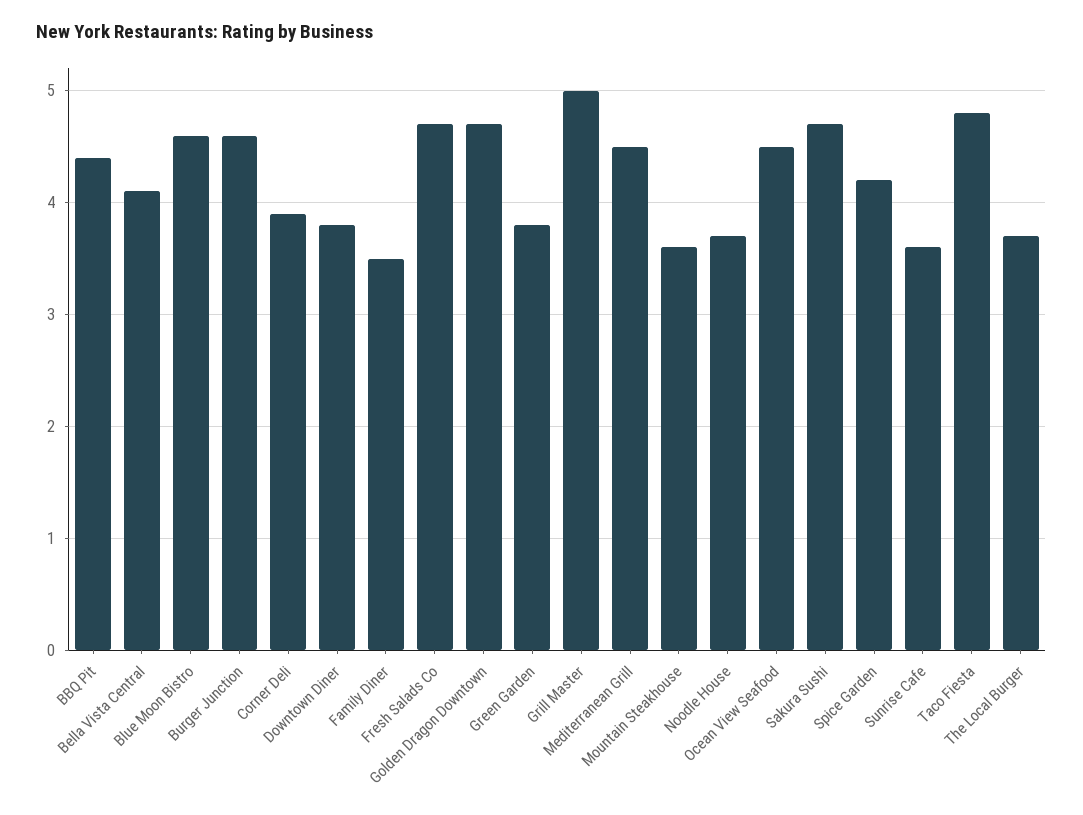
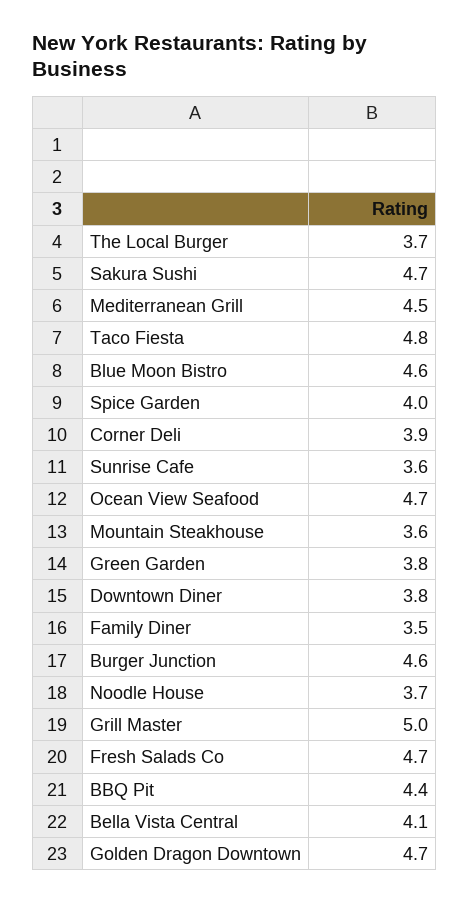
Ocean View Seafood: 4.5 -> 4.7
Spice Garden: 4.2 -> 4

